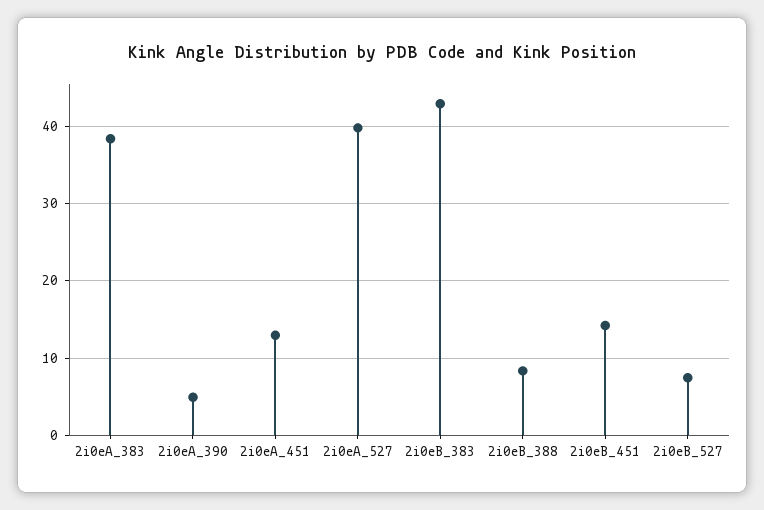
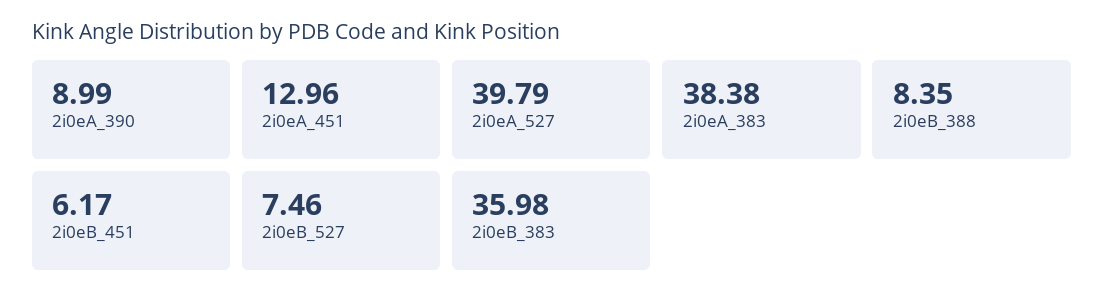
2i0eA_390: 5 -> 8.99
2i0eB_383: 43 -> 35.98
2i0eB_451: 14 -> 6.17

